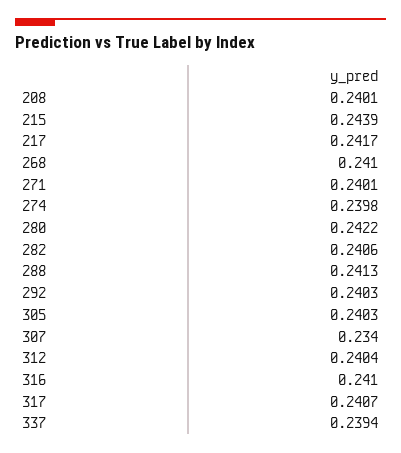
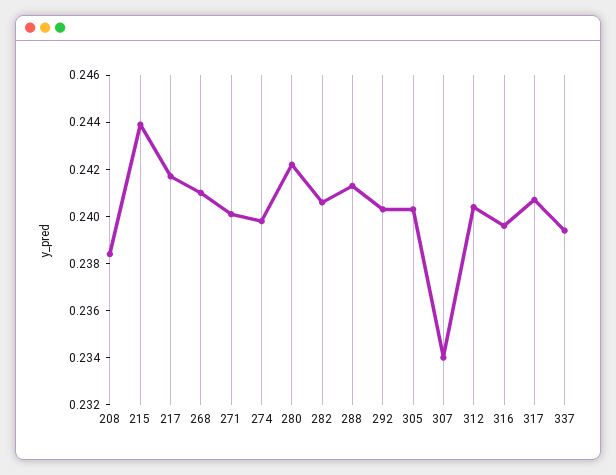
208: 0.2401 -> 0.2385
316: 0.241 -> 0.2395

